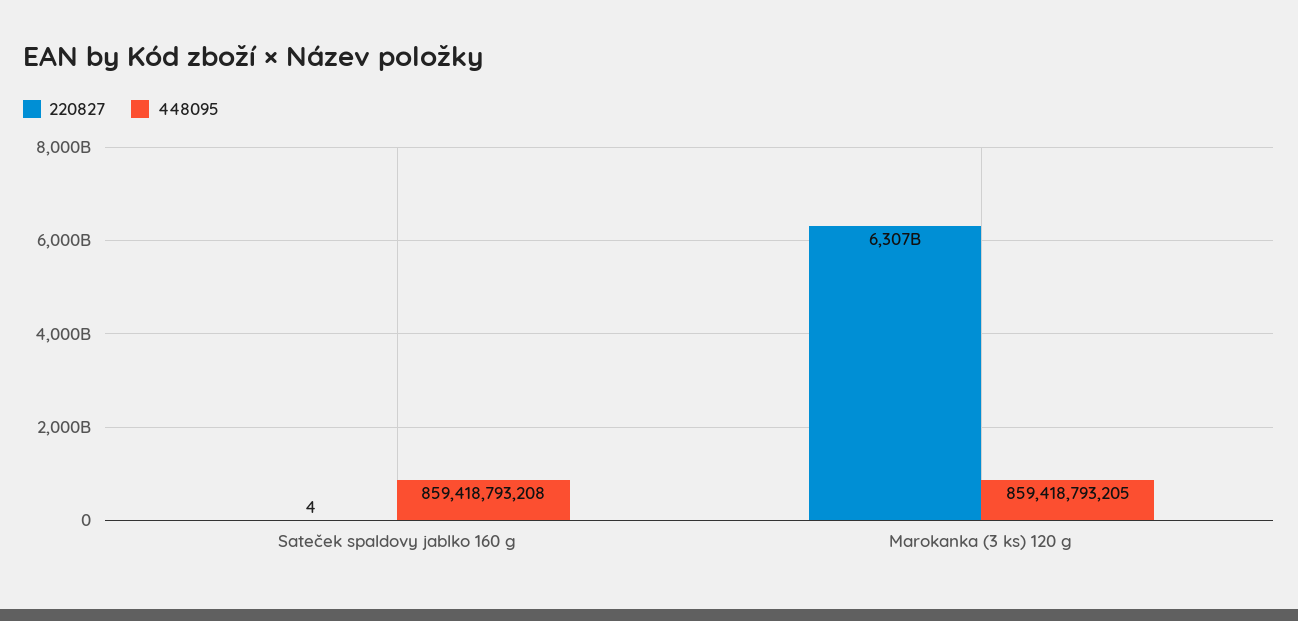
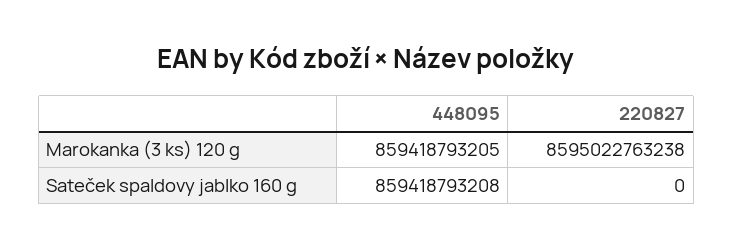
220827, Sateček spaldovy jablko 160 g: 4 -> 0
220827, Marokanka (3 ks) 120 g: 6307000000000 -> 8595022763238

